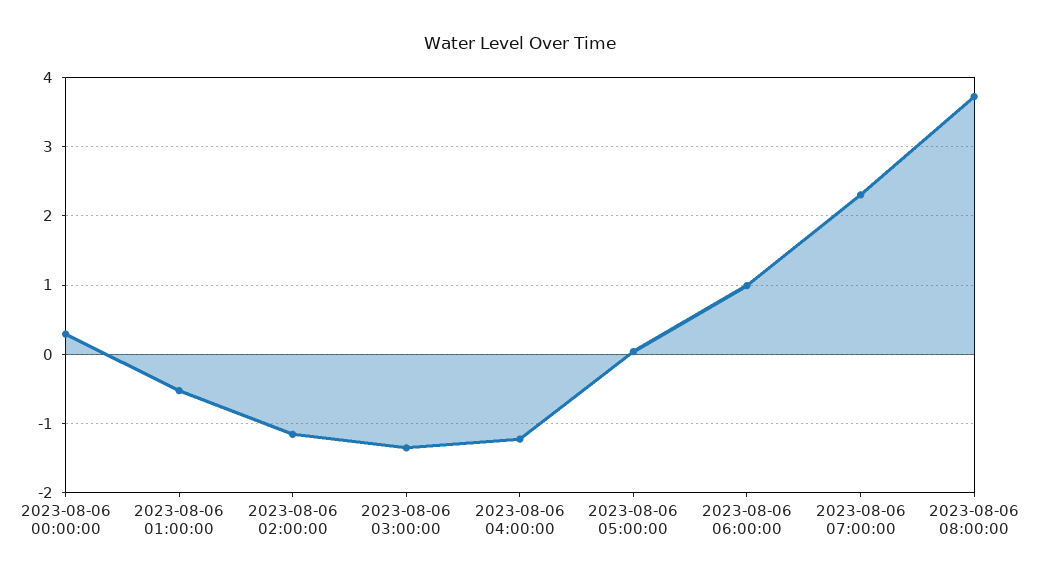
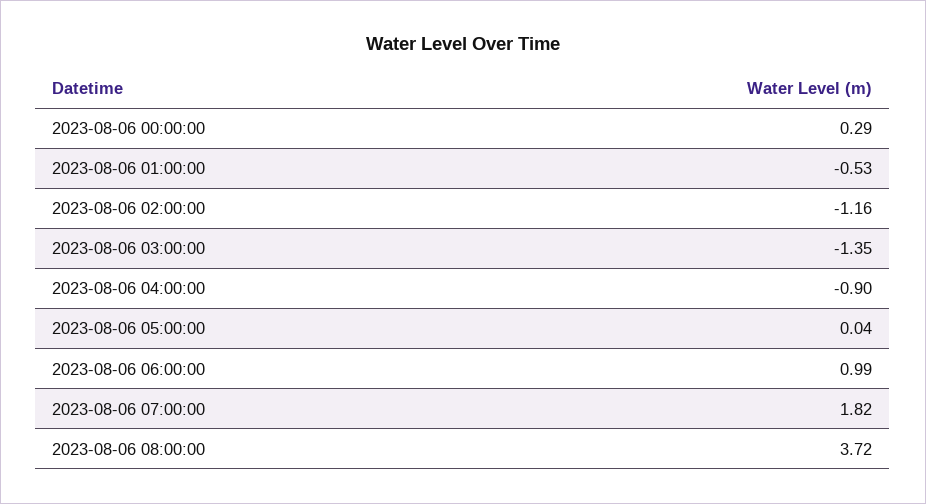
2023-08-06 04:00:00: -1.2 -> -0.9
2023-08-06 07:00:00: 2.3 -> 1.82

